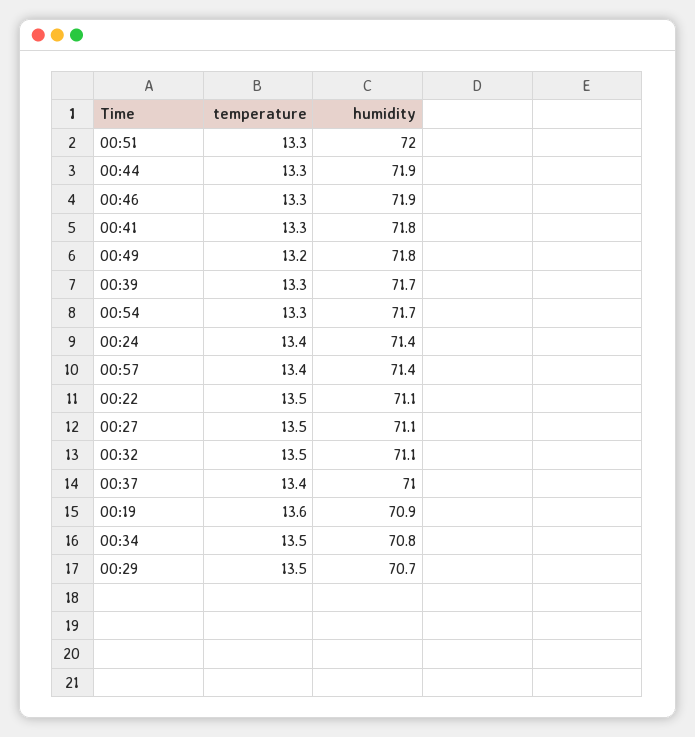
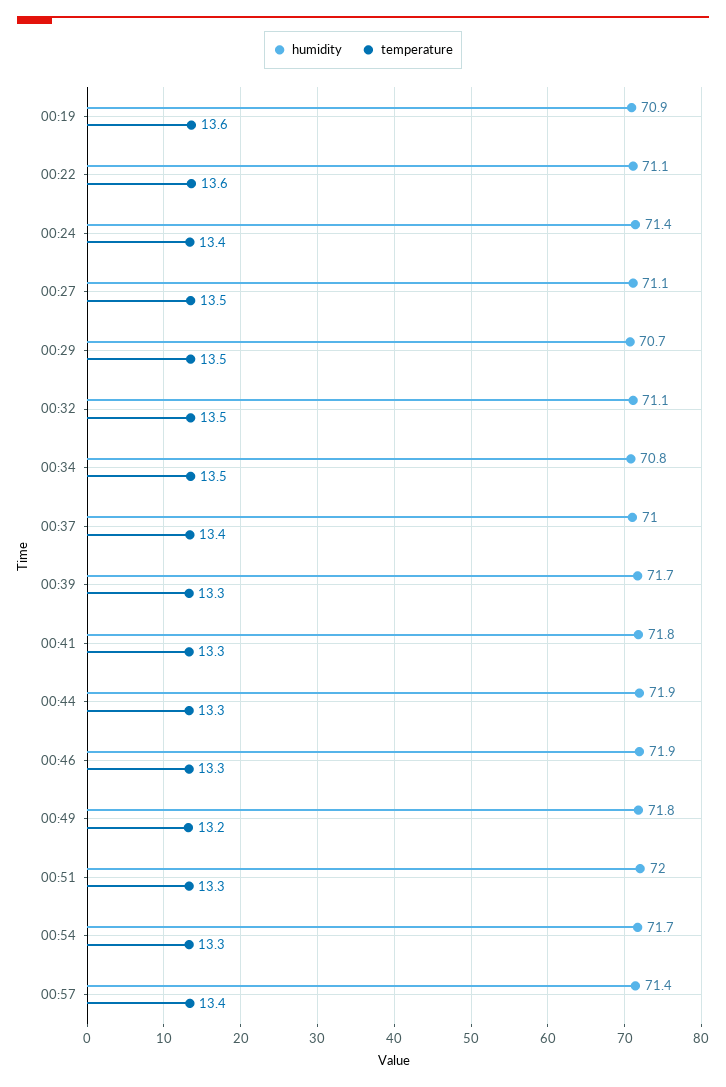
temperature, 00:22: 13.5 -> 13.6

